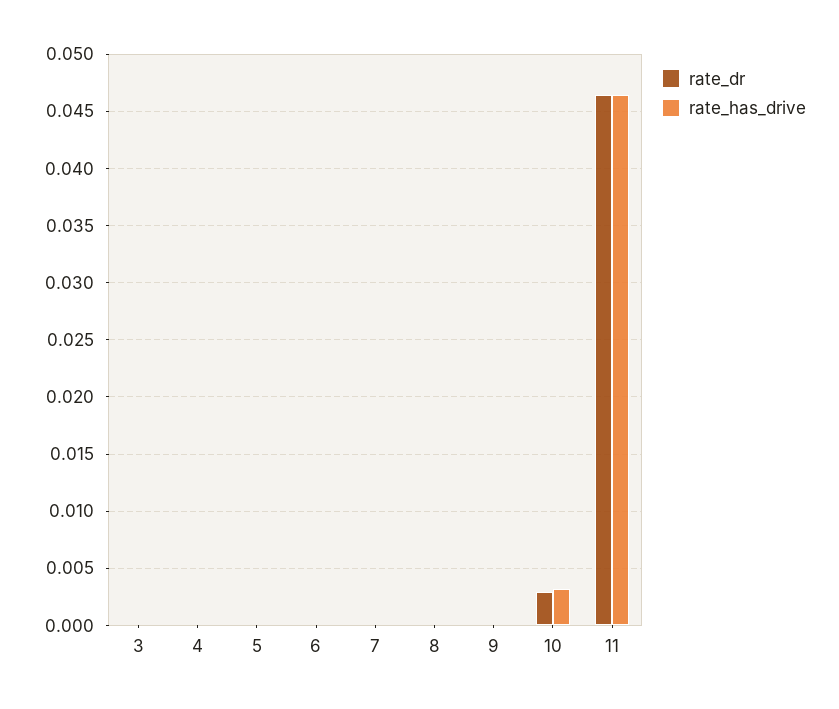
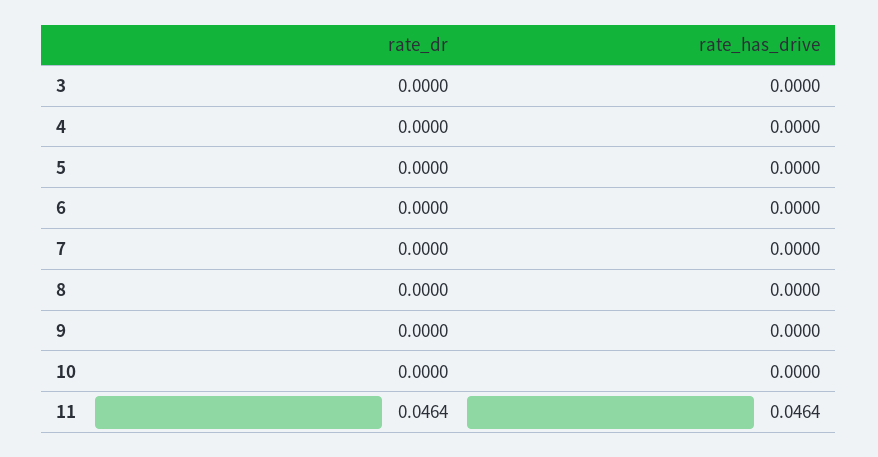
rate_dr, 10: 0.003 -> 0
rate_has_drive, 10: 0.003 -> 0

